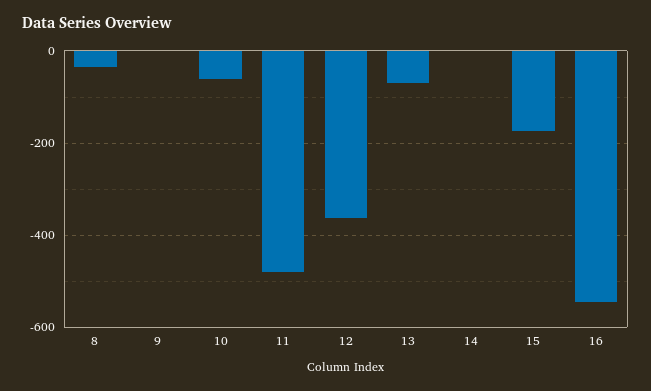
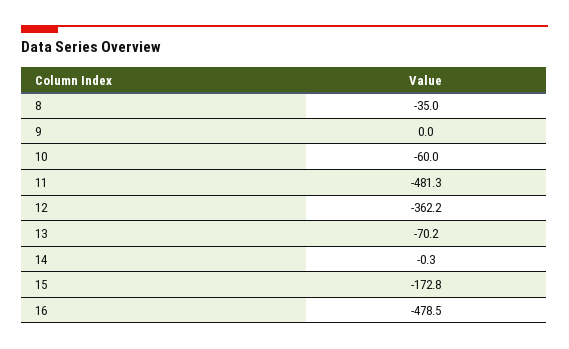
16: -540 -> -478.5

